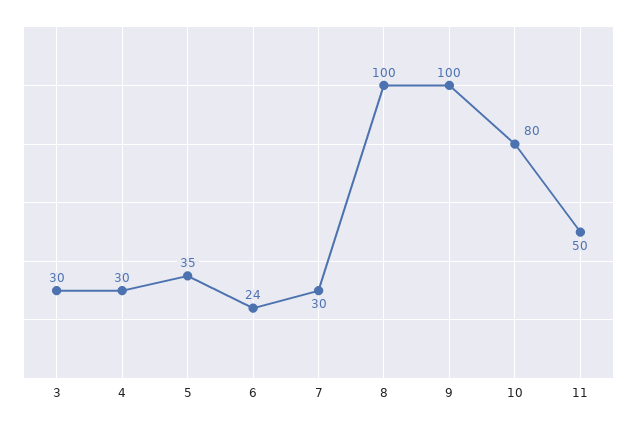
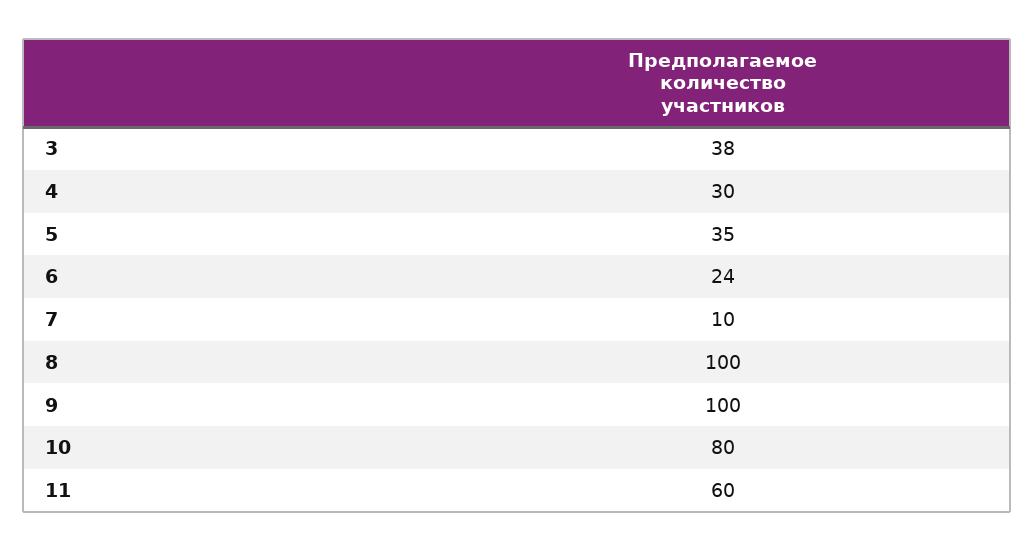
3: 30 -> 38
7: 30 -> 10
11: 50 -> 60

